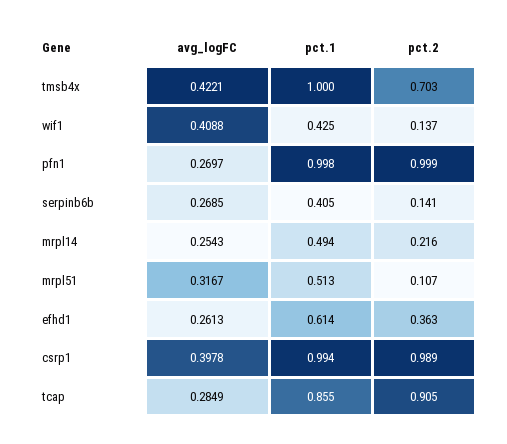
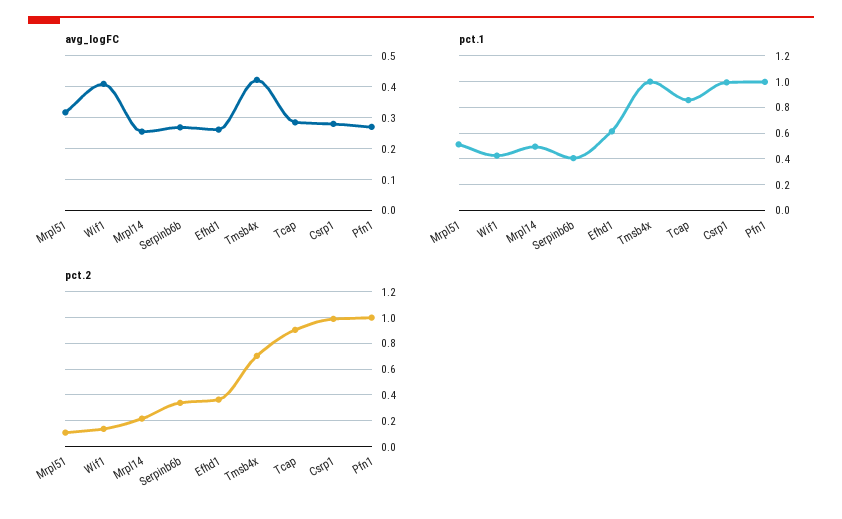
pct.2, serpinb6b: 0.141 -> 0.35
avg_logFC, csrp1: 0.3978 -> 0.28

